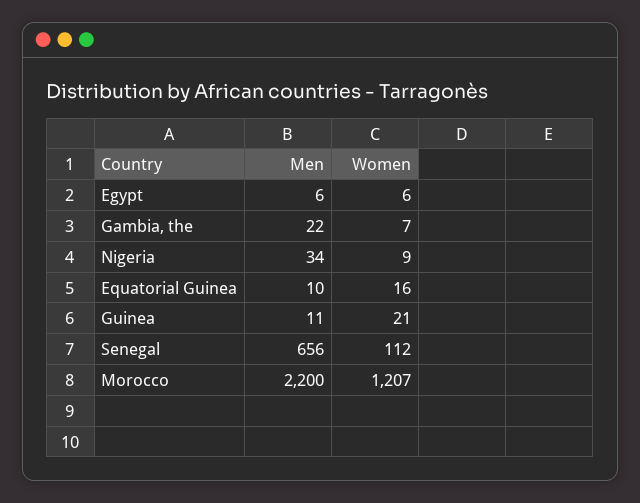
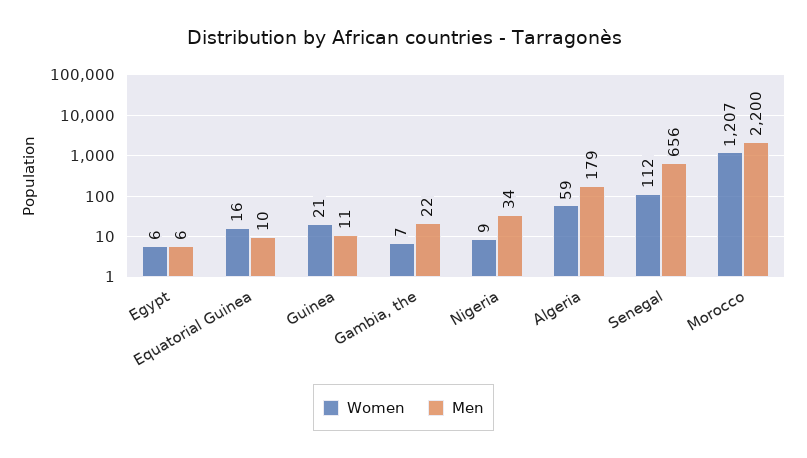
Women, Algeria: none -> 59
Men, Algeria: none -> 179

